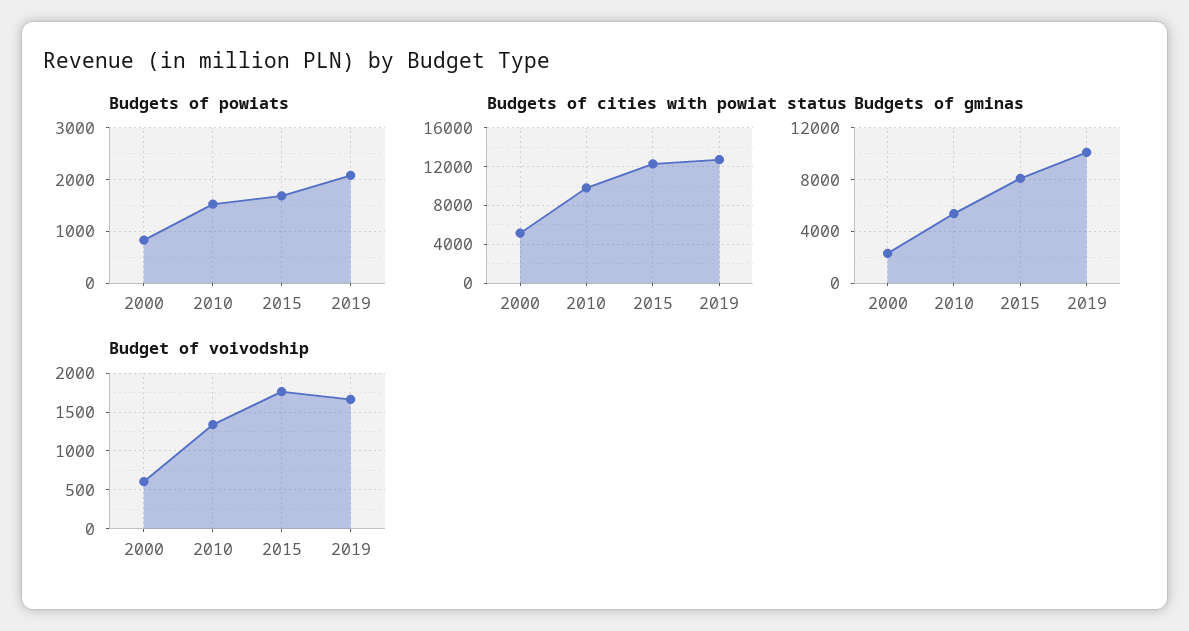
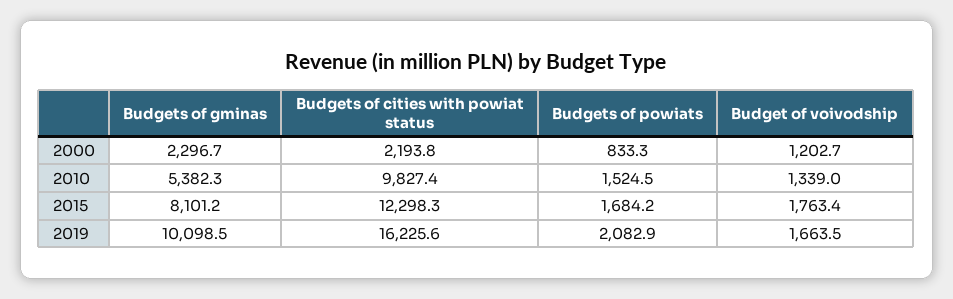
Budgets of cities with powiat status, 2000: 5000 -> 2193.8
Budgets of cities with powiat status, 2019: 13000 -> 16225.6
Budget of voivodship, 2000: 600 -> 1202.7

